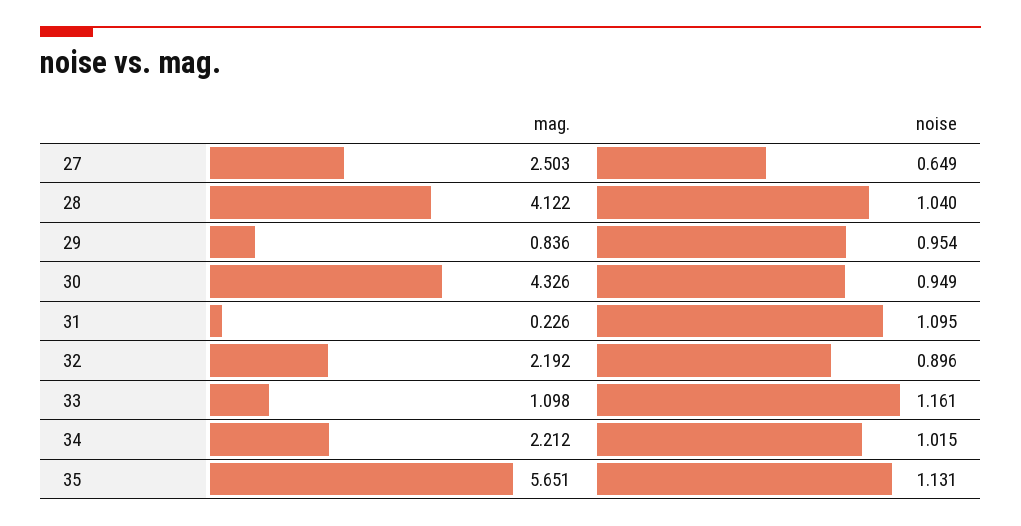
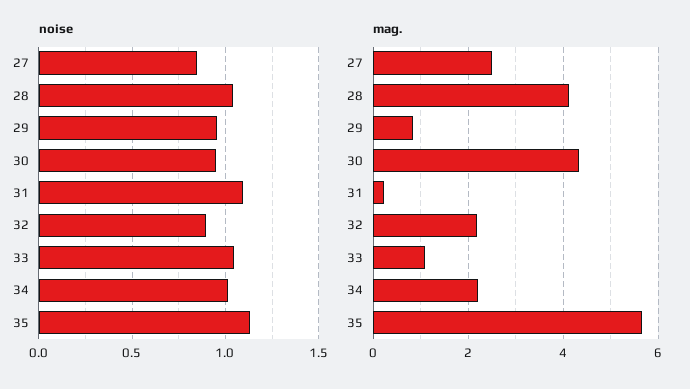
noise, 27: 0.649 -> 0.85
noise, 33: 1.161 -> 1.05

